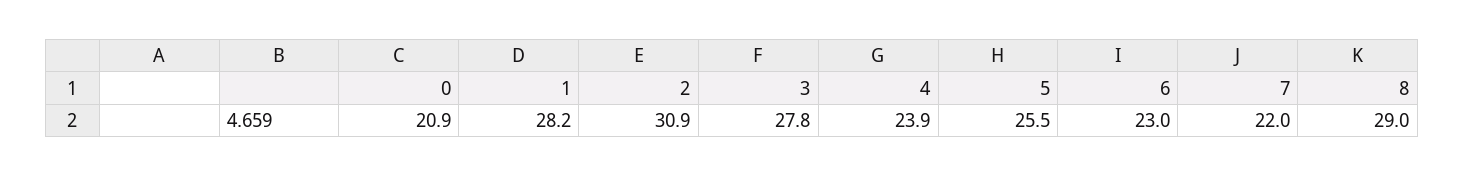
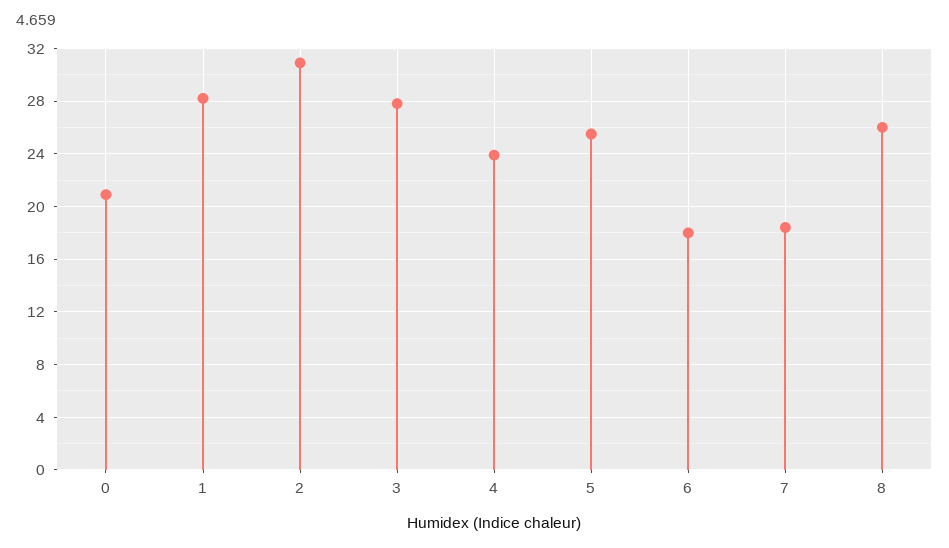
6: 23 -> 18
7: 22 -> 18.5
8: 29 -> 26

